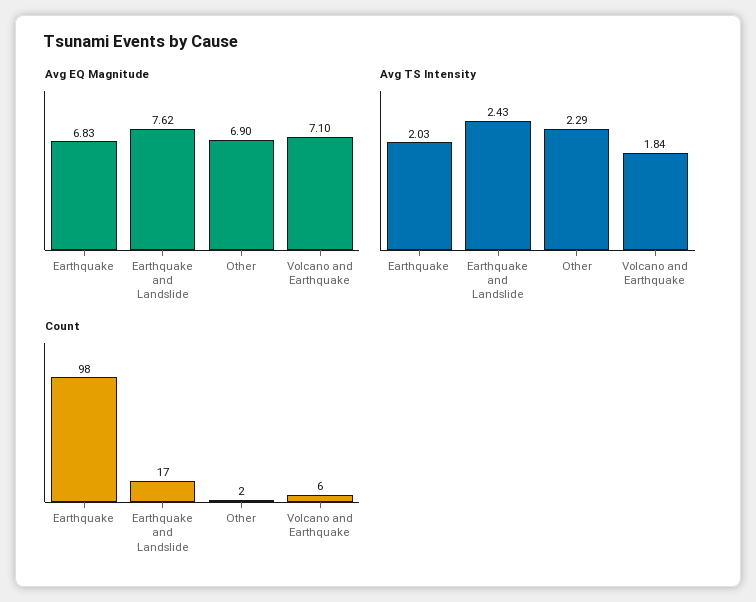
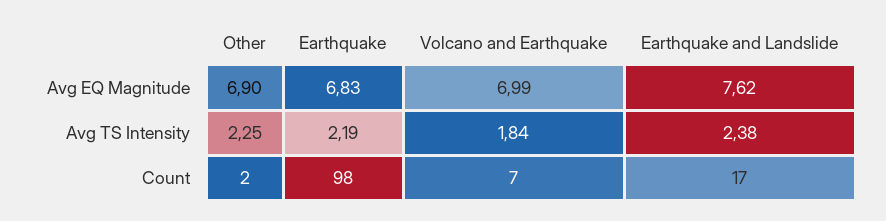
Avg EQ Magnitude, Volcano and Earthquake: 7.1 -> 6.99
Avg TS Intensity, Earthquake: 2.03 -> 2.19
Avg TS Intensity, Earthquake and Landslide: 2.43 -> 2.38
Avg TS Intensity, Other: 2.29 -> 2.25
Count, Volcano and Earthquake: 6 -> 7

